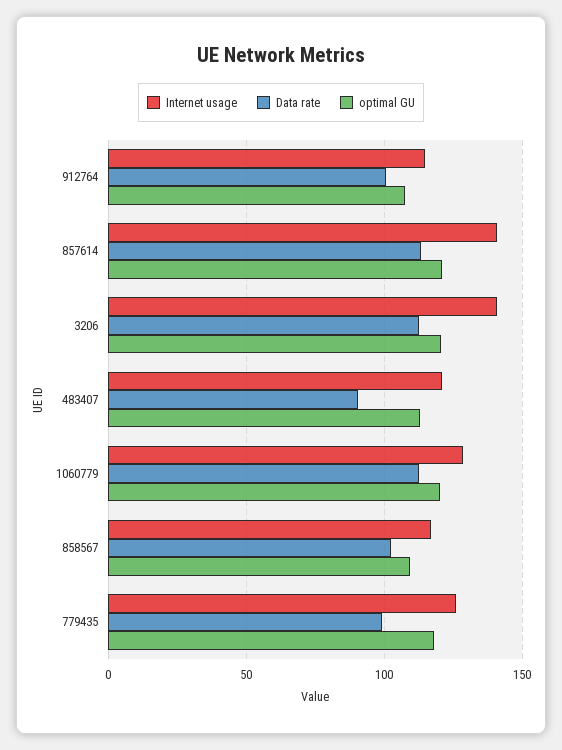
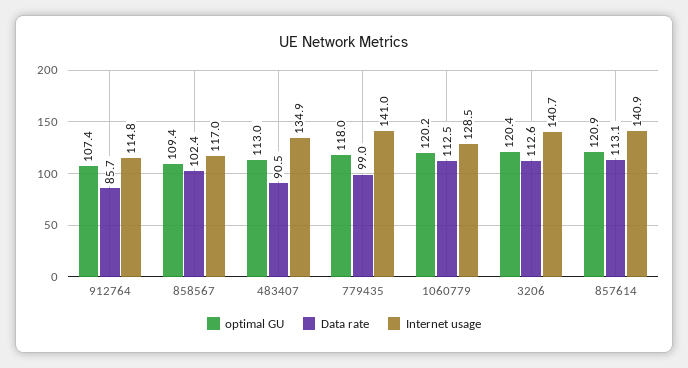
Data rate, 912764: 100 -> 85.7
Internet usage, 483407: 120 -> 134.9
Internet usage, 779435: 125 -> 141

